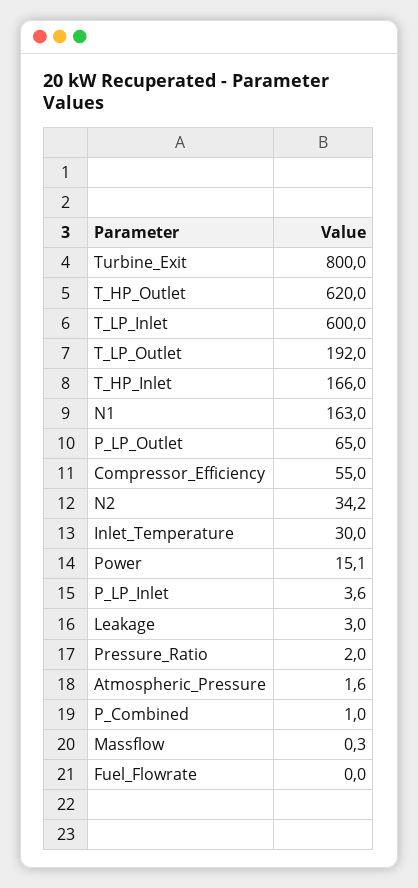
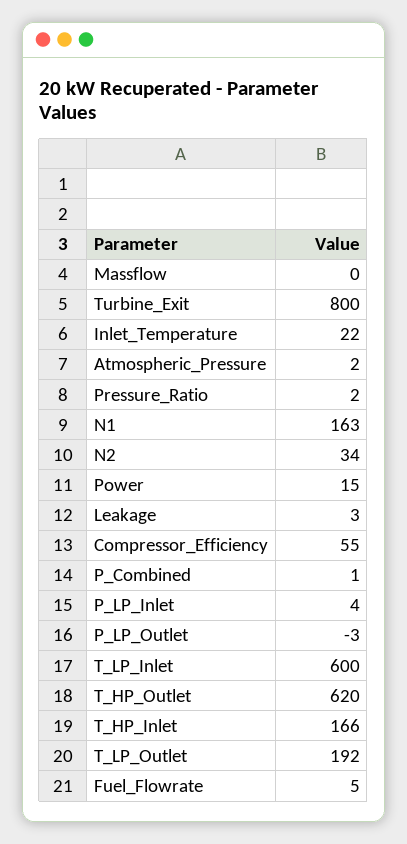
P_LP_Outlet: 65 -> -3
Inlet_Temperature: 30 -> 22
Fuel_Flowrate: 0 -> 5

